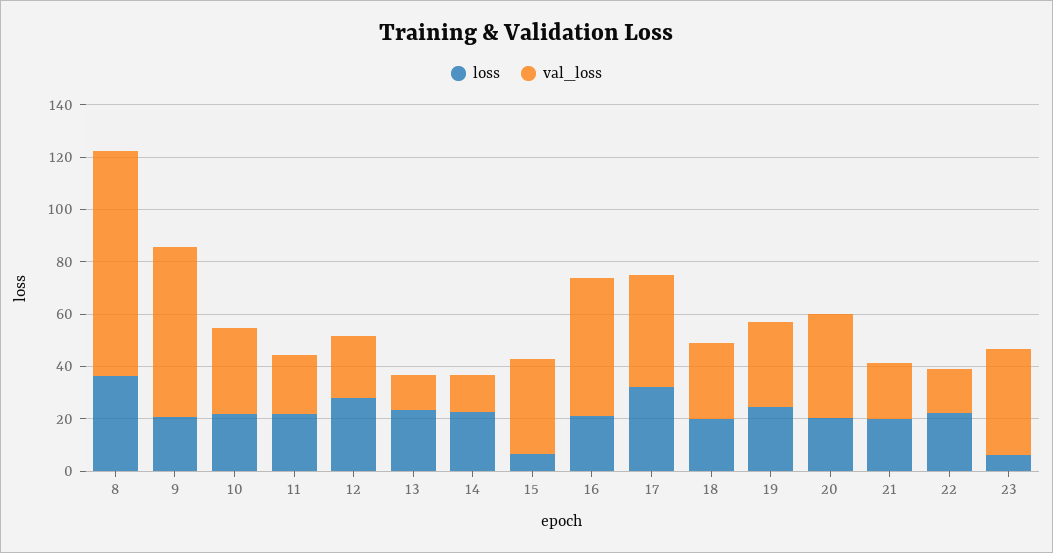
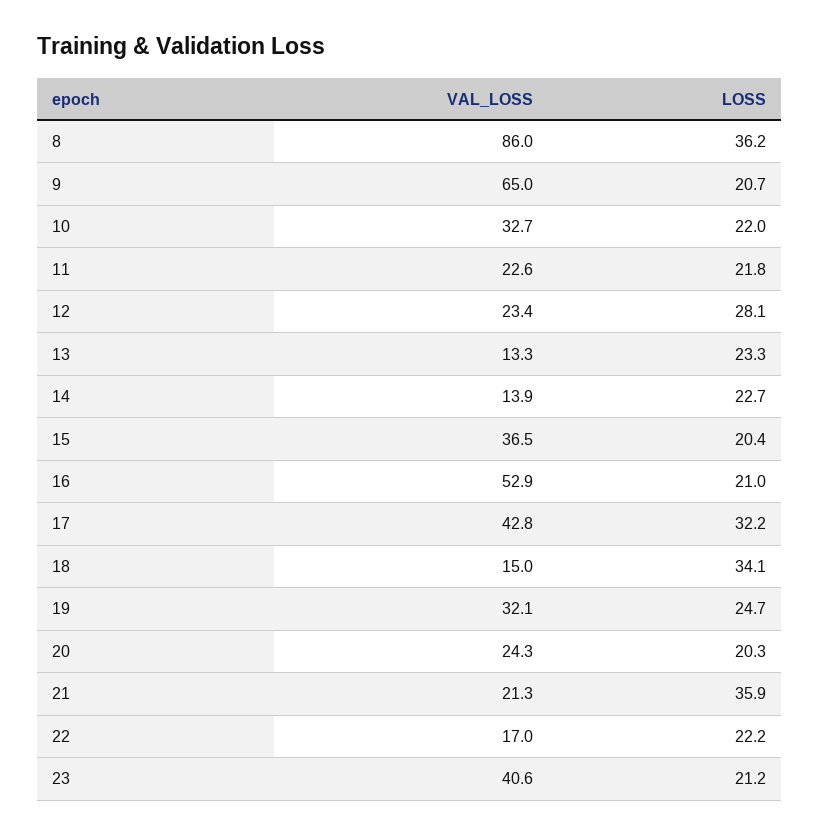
loss, 15: 5 -> 20.4
loss, 18: 20 -> 34.1
val_loss, 18: 30 -> 15
val_loss, 20: 40 -> 24.3
loss, 21: 20 -> 35.9
loss, 23: 5 -> 21.2

